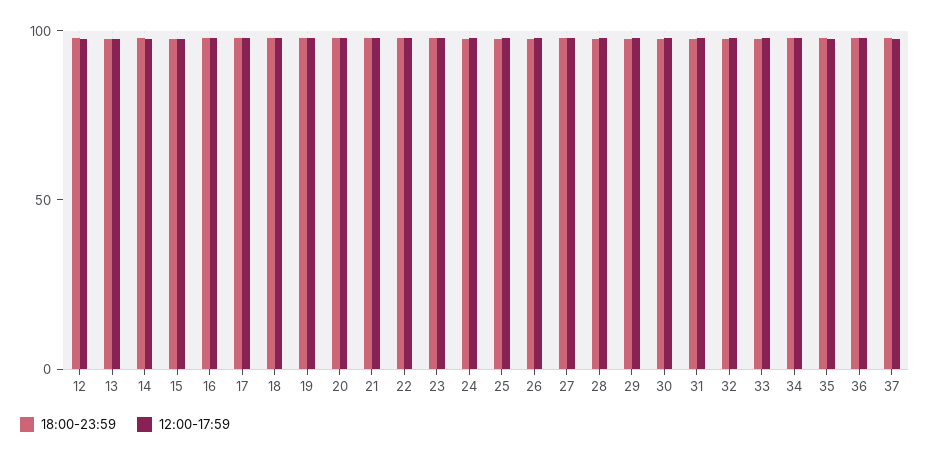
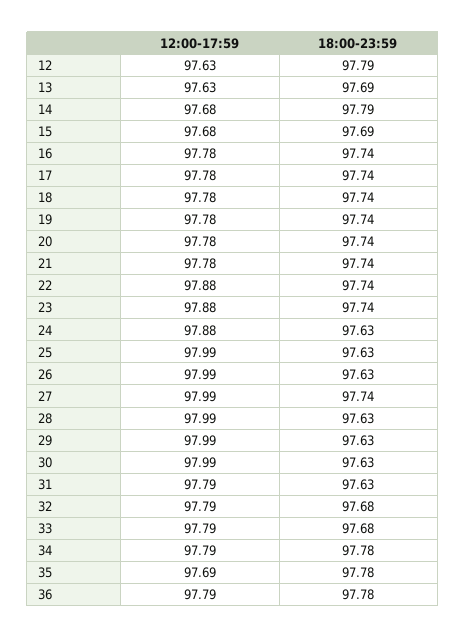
18:00-23:59, 37: 100 -> none
12:00-17:59, 37: 100 -> none

